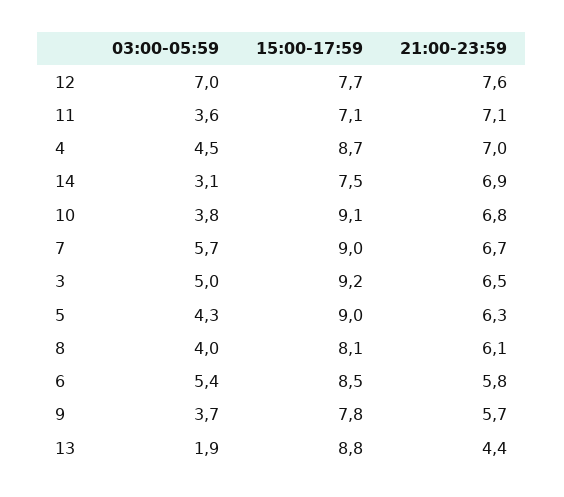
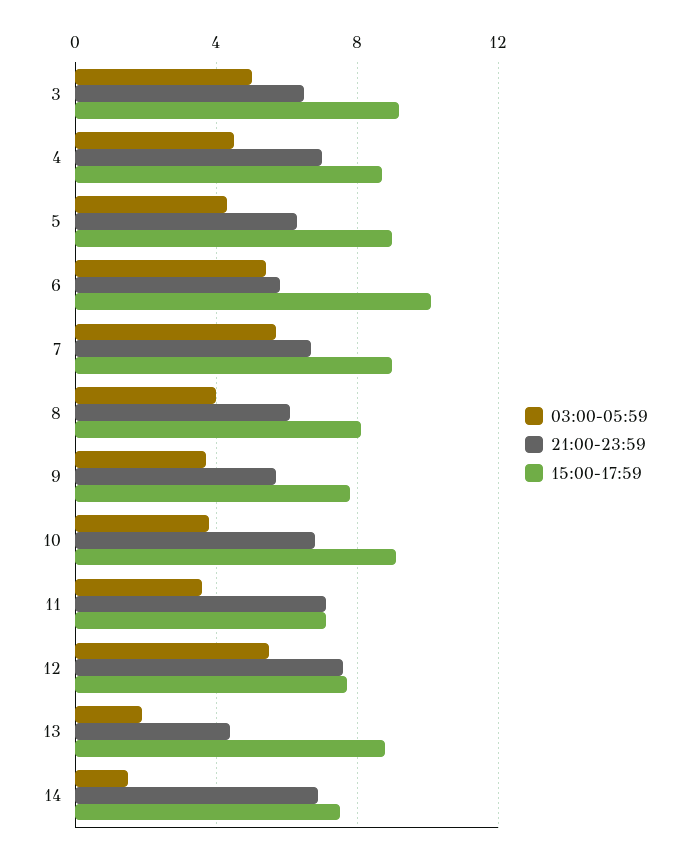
03:00-05:59, 12: 7 -> 5.5
03:00-05:59, 14: 3.1 -> 1.5
15:00-17:59, 6: 8.5 -> 10

